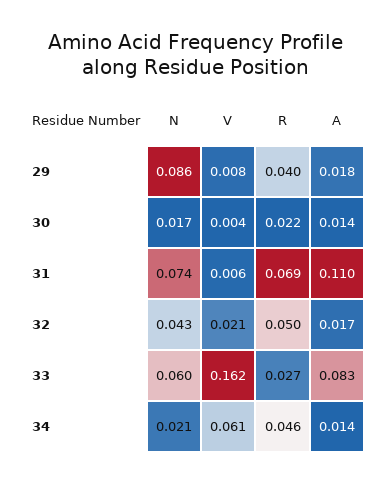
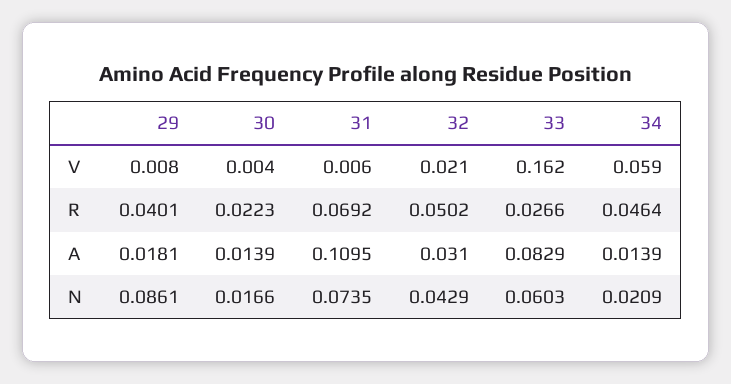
A, 32: 0.017 -> 0.031
V, 34: 0.061 -> 0.059

